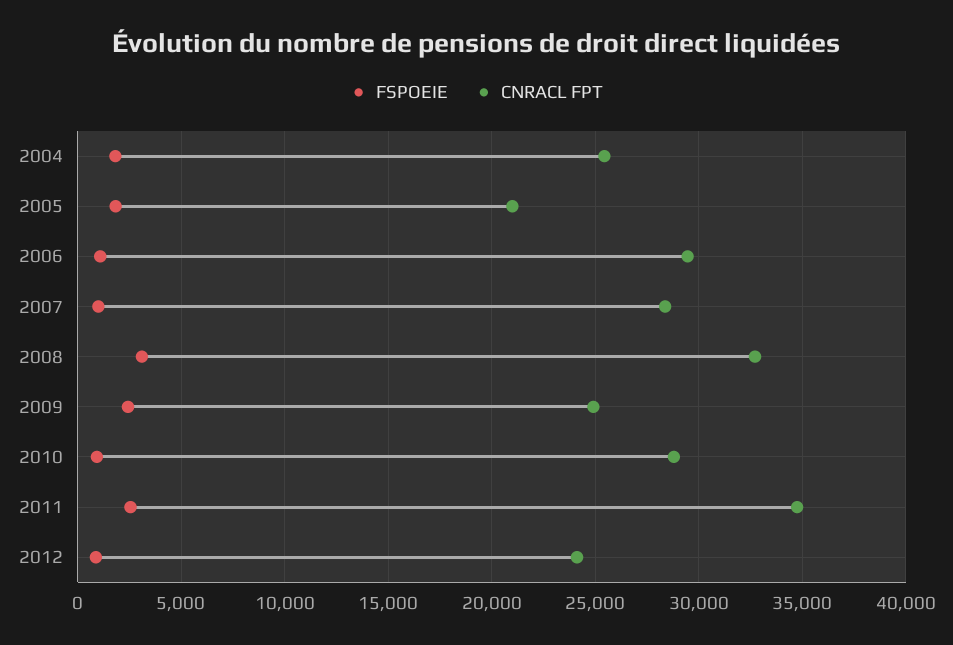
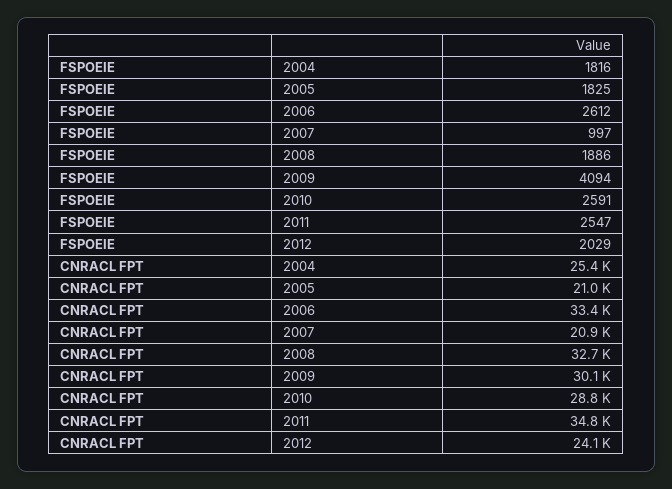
FSPOEIE, 2006: 1000 -> 2612
CNRACL FPT, 2006: 29500 -> 33400
CNRACL FPT, 2007: 28500 -> 20900
FSPOEIE, 2008: 3000 -> 1886
FSPOEIE, 2009: 2500 -> 4094
CNRACL FPT, 2009: 25000 -> 30100
FSPOEIE, 2010: 1000 -> 2591
FSPOEIE, 2012: 1000 -> 2029

